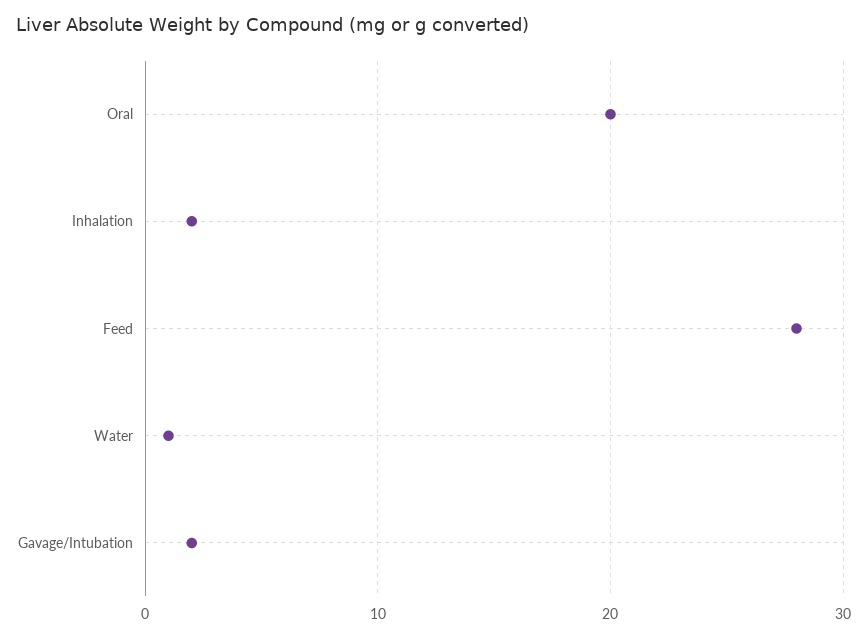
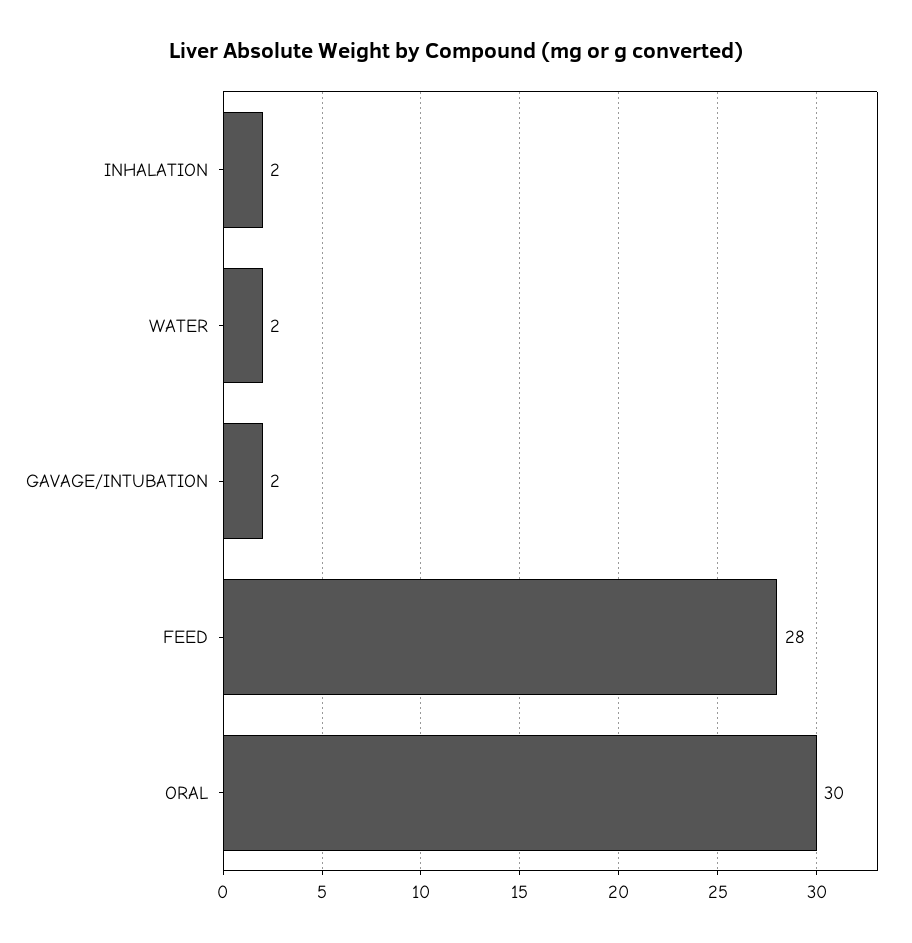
Oral: 20 -> 30
Water: 1 -> 2

